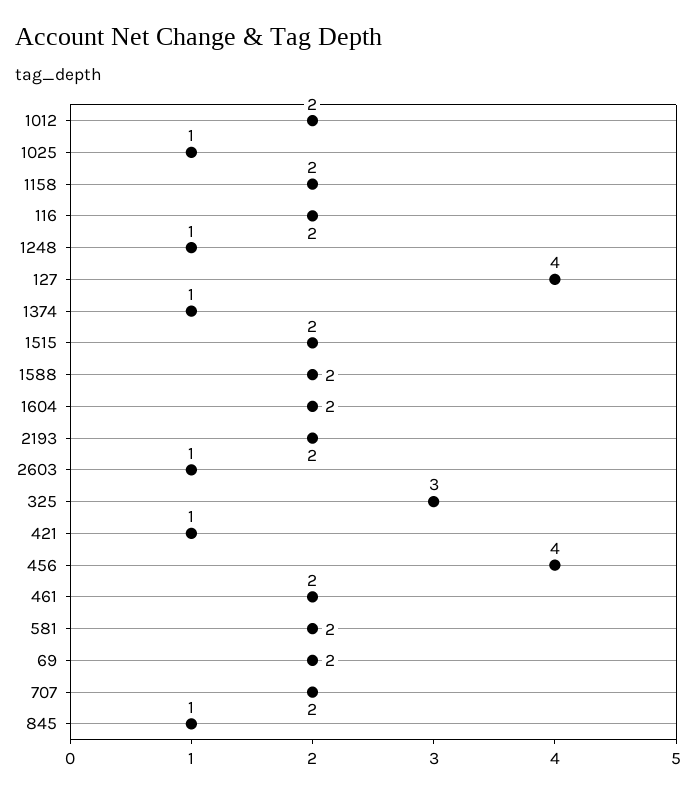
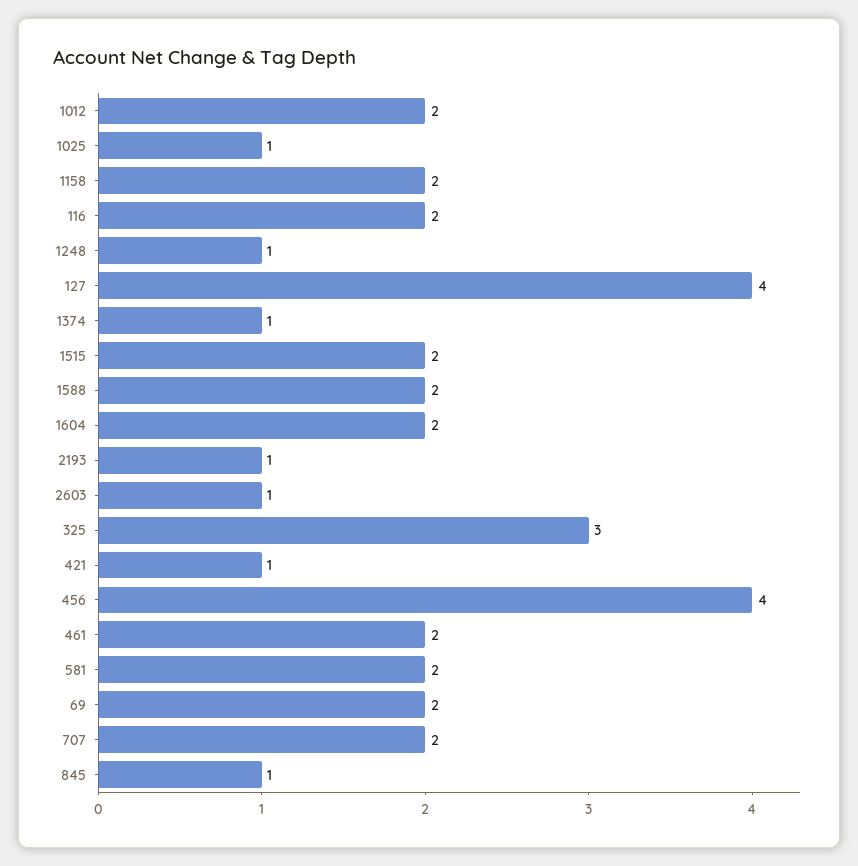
2193: 2 -> 1

